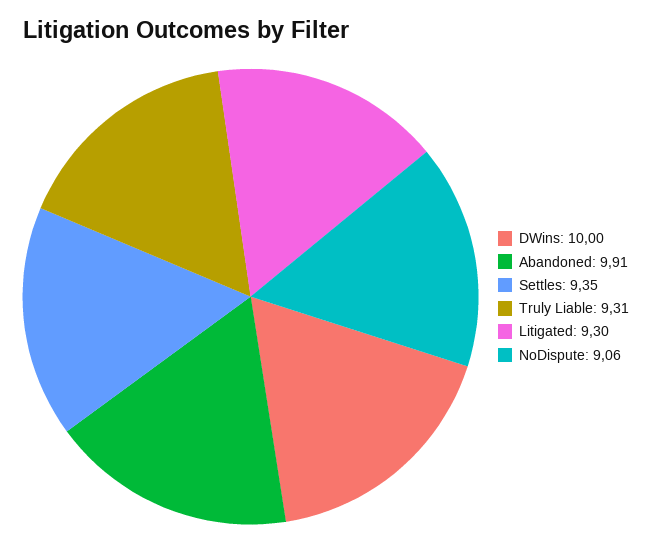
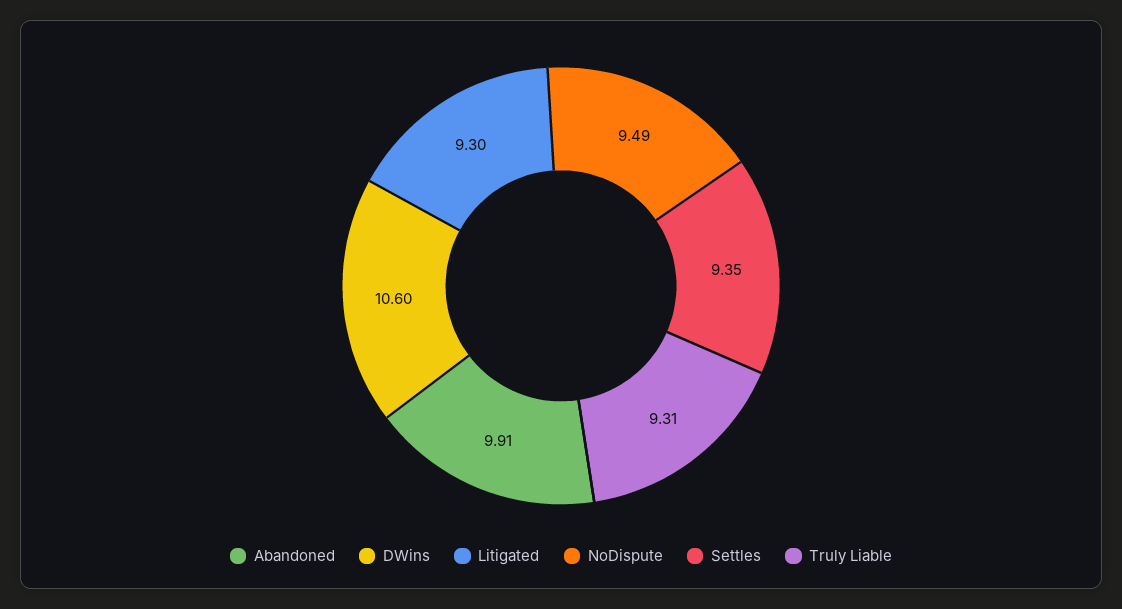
DWins: 10 -> 10.6
NoDispute: 9.06 -> 9.49

